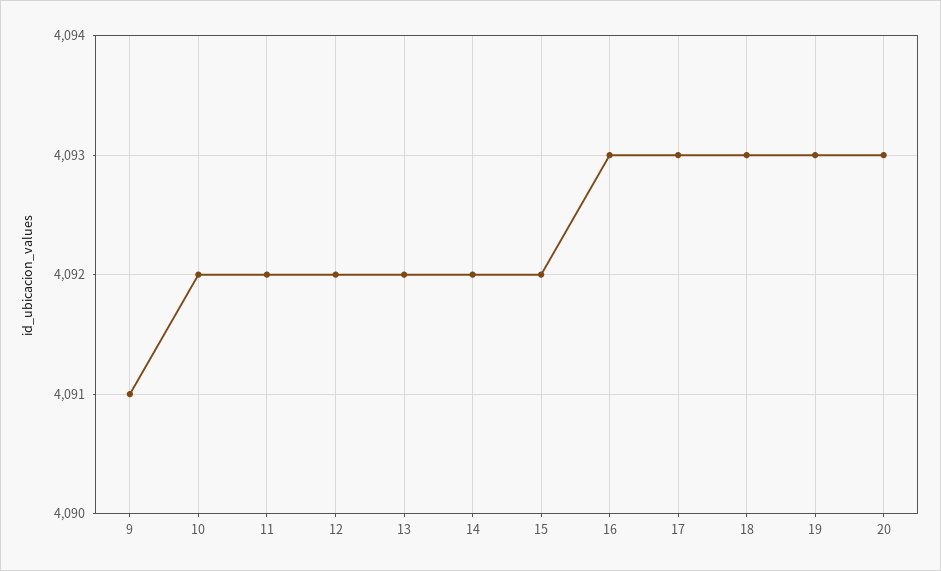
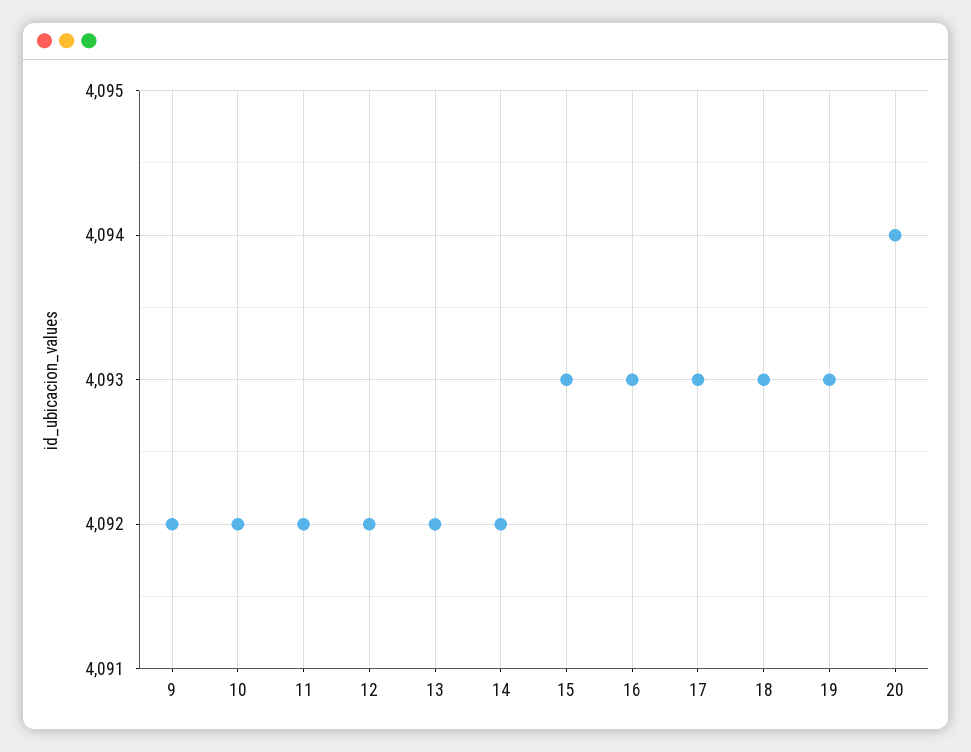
9: 4091 -> 4092
15: 4092 -> 4093
20: 4093 -> 4094

